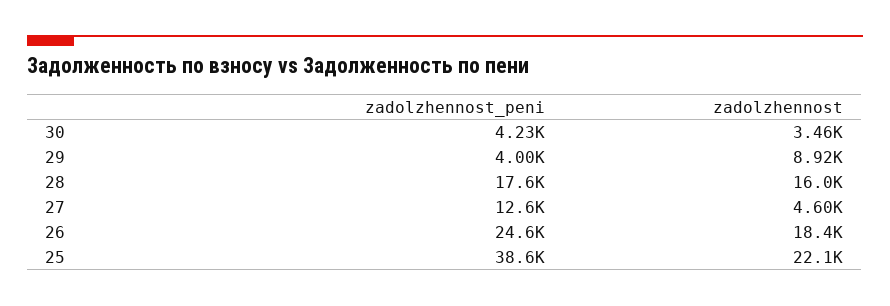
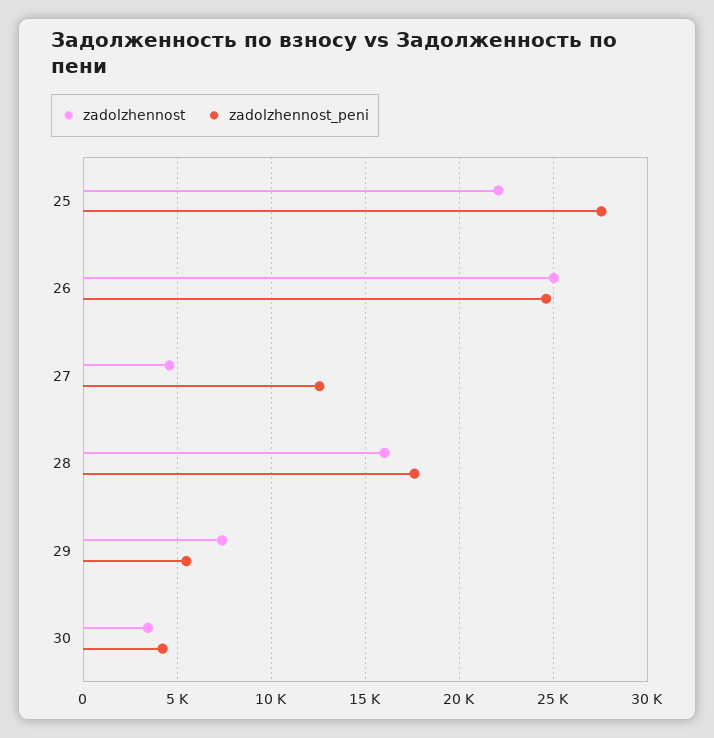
zadolzhennost_peni, 29: 4000 -> 5500
zadolzhennost, 29: 8920 -> 7500
zadolzhennost, 26: 18400 -> 25000
zadolzhennost_peni, 25: 38600 -> 27500

